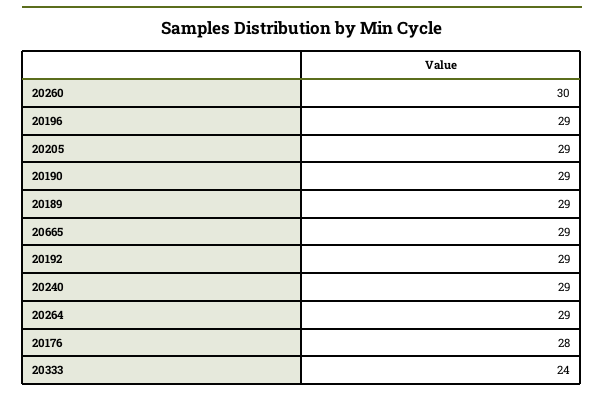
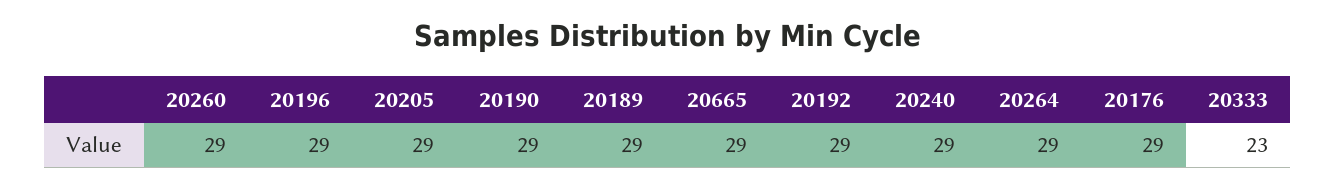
20260: 30 -> 29
20176: 28 -> 29
20333: 24 -> 23

